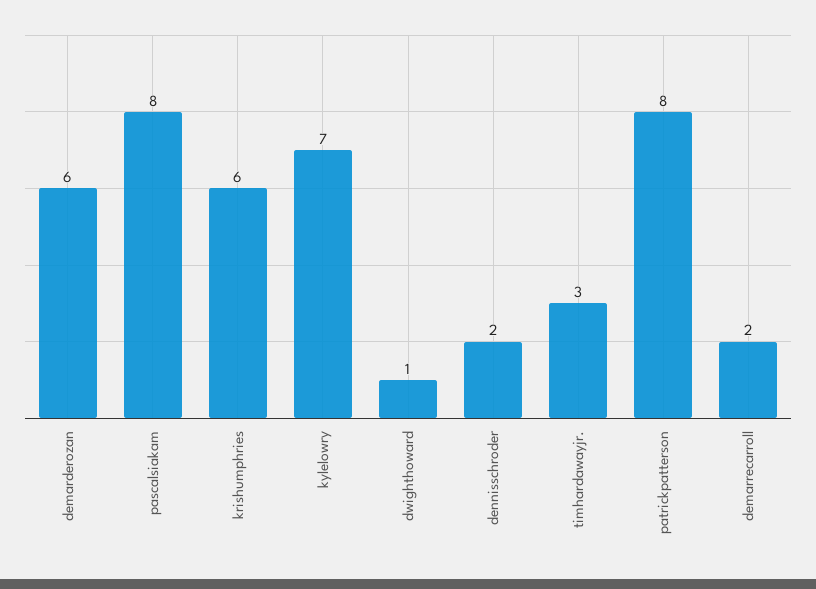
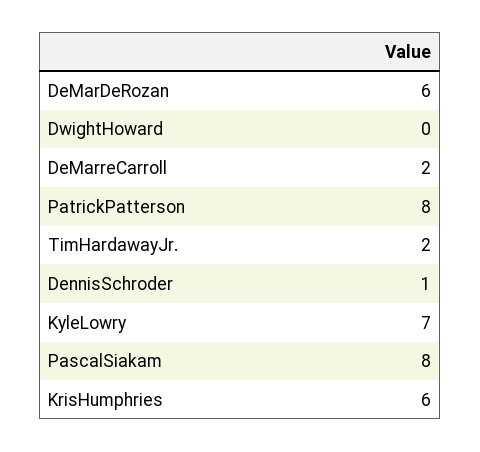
dwighthoward: 1 -> 0
dennisschroder: 2 -> 1
timhardawayjr.: 3 -> 2

